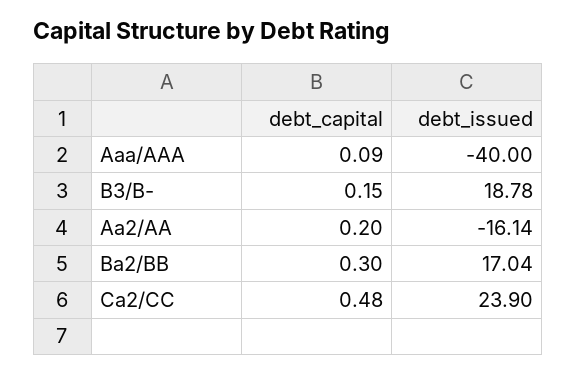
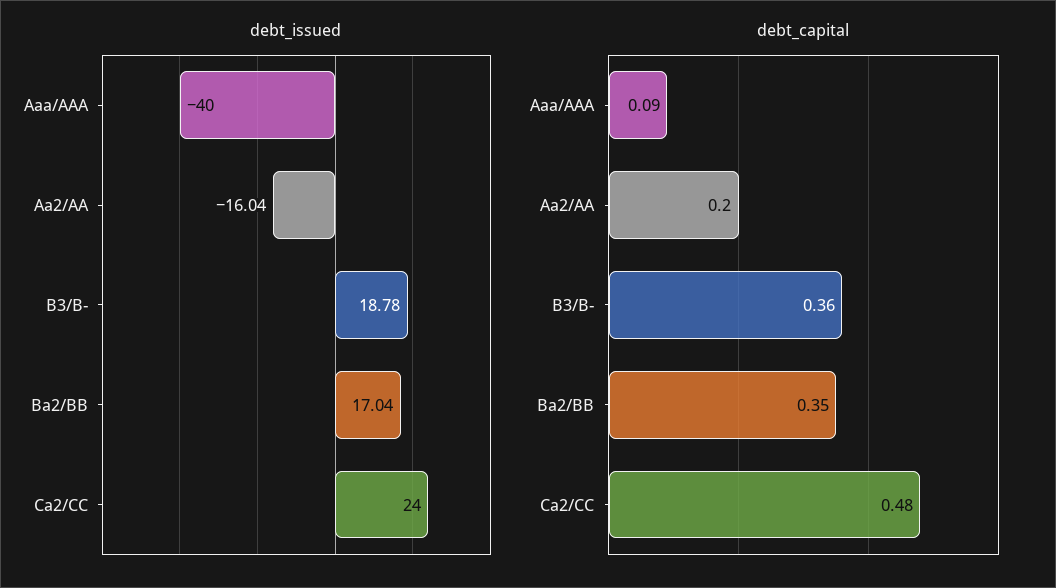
debt_capital, B3/B-: 0.15 -> 0.36
debt_issued, Aa2/AA: -16.14 -> -16.04
debt_capital, Ba2/BB: 0.3 -> 0.35
debt_issued, Ca2/CC: 23.9 -> 24

